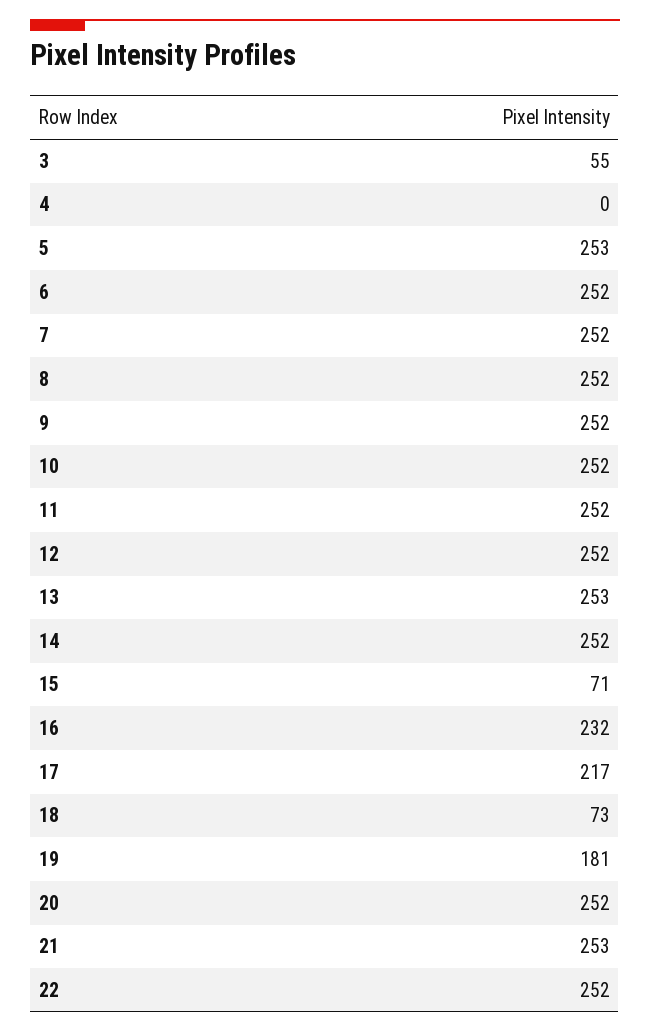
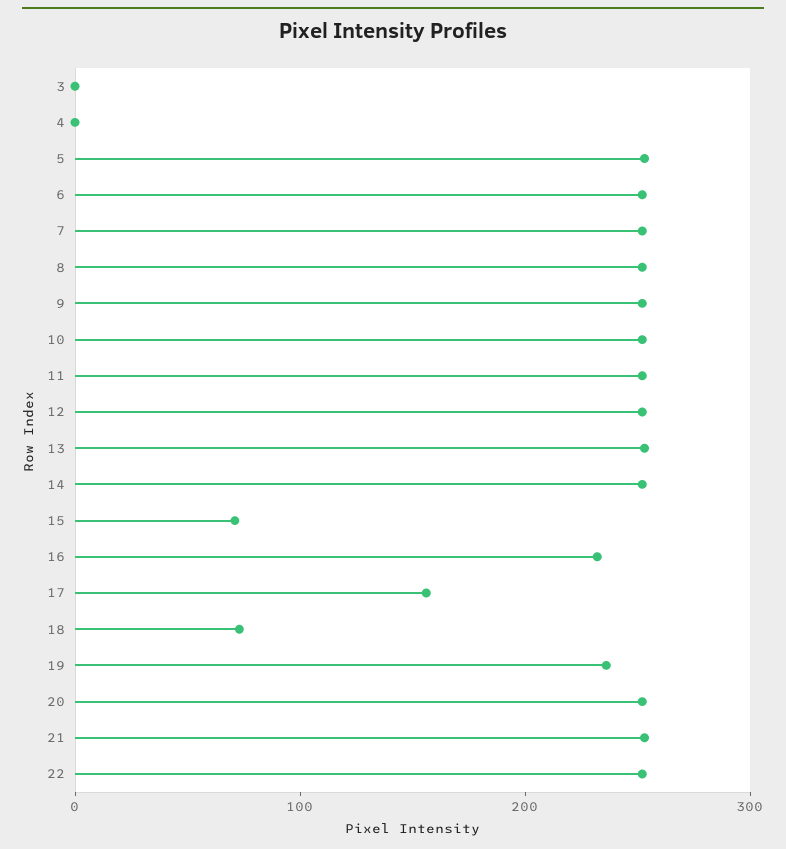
3: 55 -> 0
17: 217 -> 160
19: 181 -> 240

